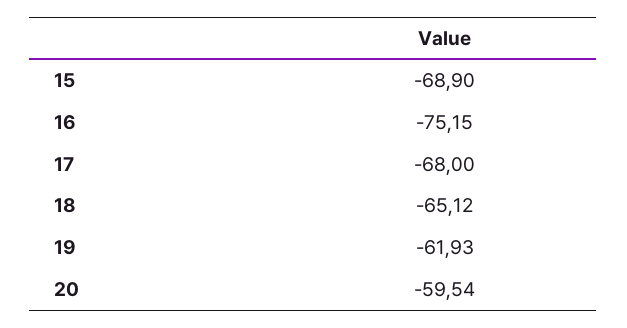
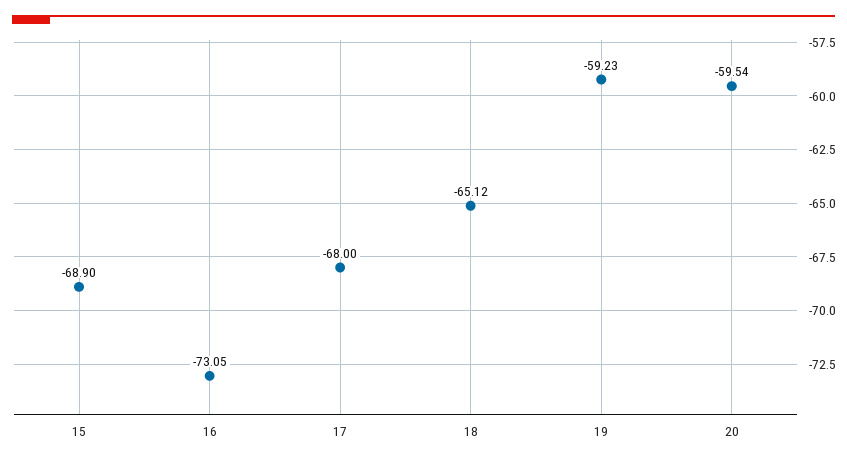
16: -75.15 -> -73.05
19: -61.93 -> -59.23

